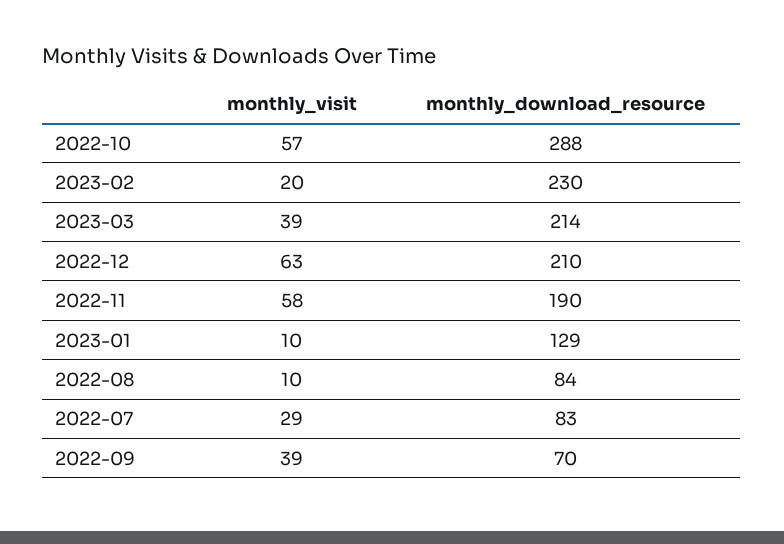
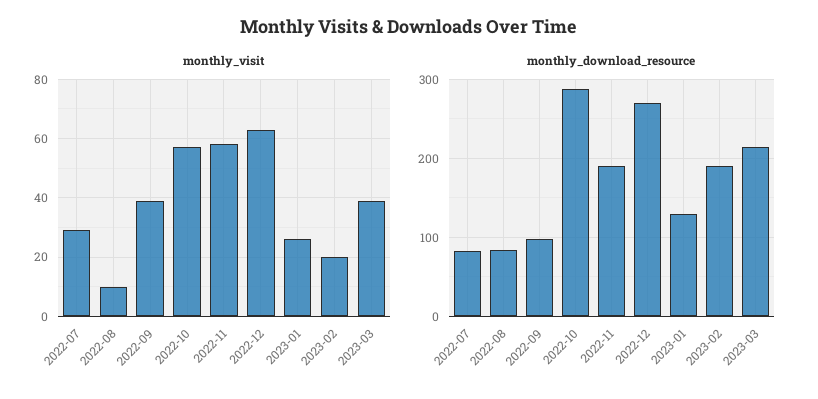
monthly_download_resource, 2023-02: 230 -> 190
monthly_download_resource, 2022-12: 210 -> 270
monthly_visit, 2023-01: 10 -> 25
monthly_download_resource, 2022-09: 70 -> 100

